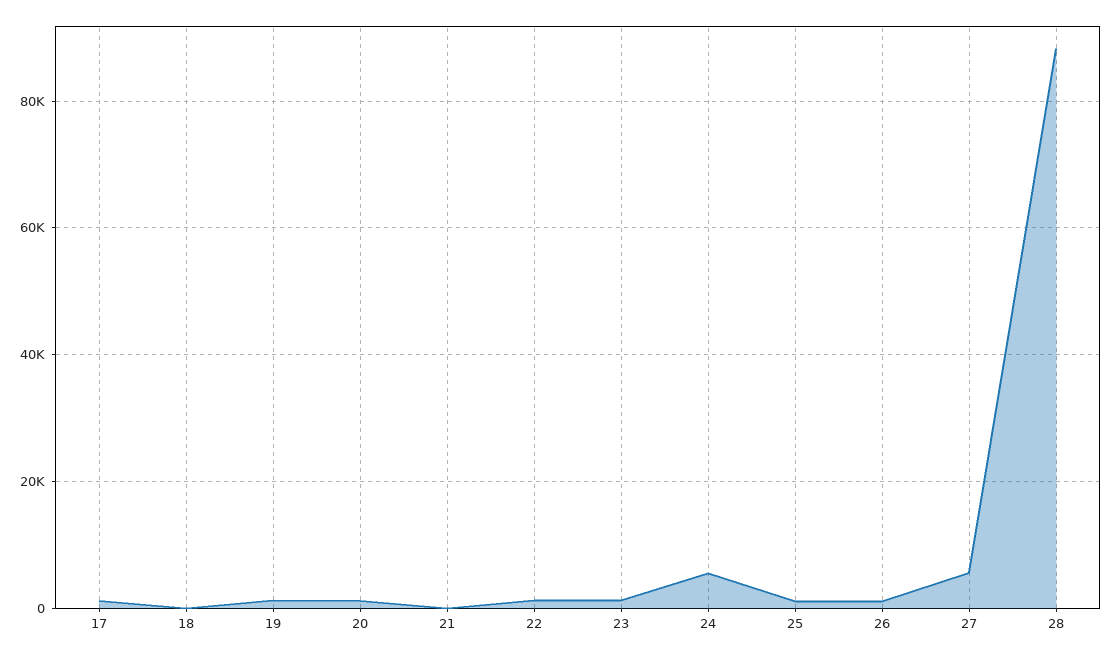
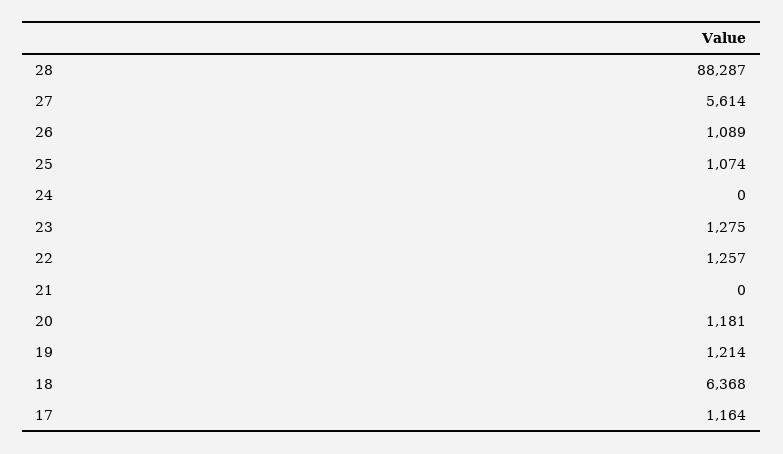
18: 0 -> 6368
24: 6000 -> 0

